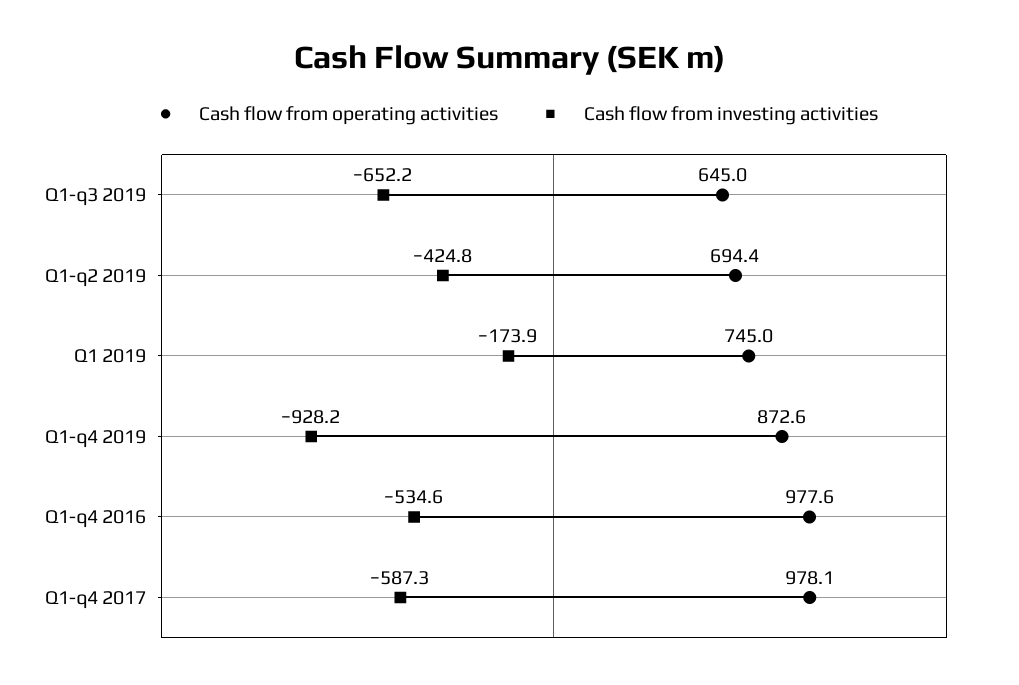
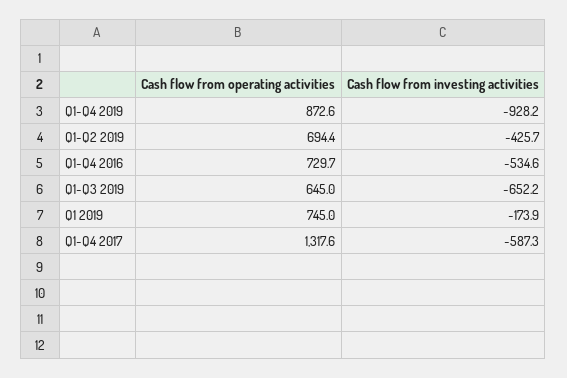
Cash flow from investing activities, Q1-q2 2019: -424.8 -> -425.7
Cash flow from operating activities, Q1-q4 2016: 977.6 -> 729.7
Cash flow from operating activities, Q1-q4 2017: 978.1 -> 1317.6

